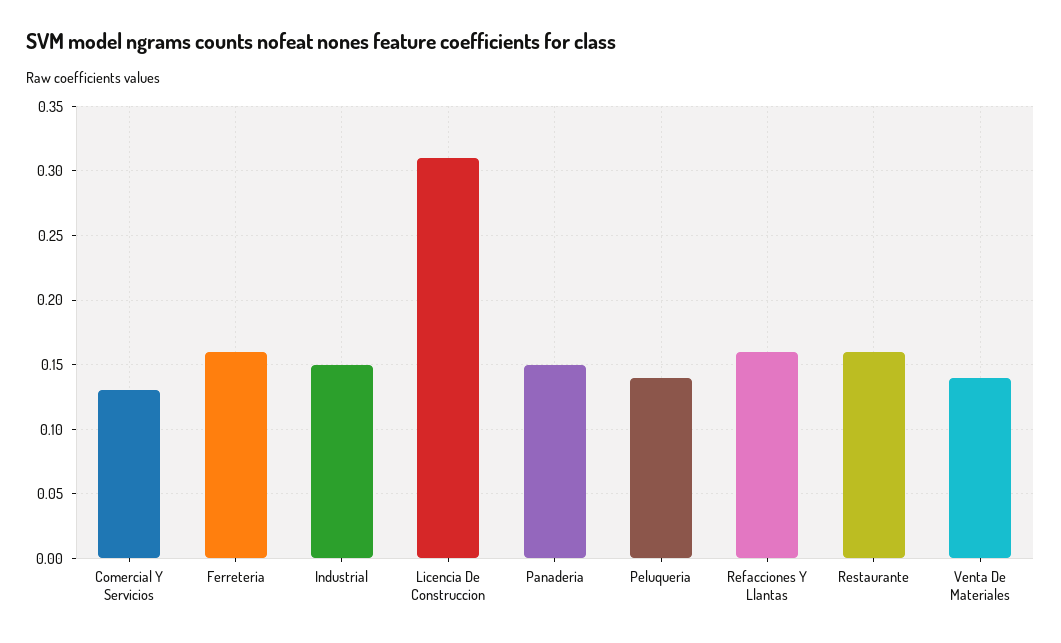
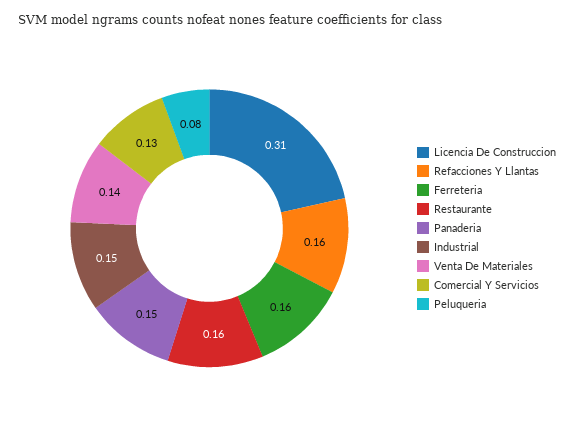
Peluqueria: 0.14 -> 0.08

